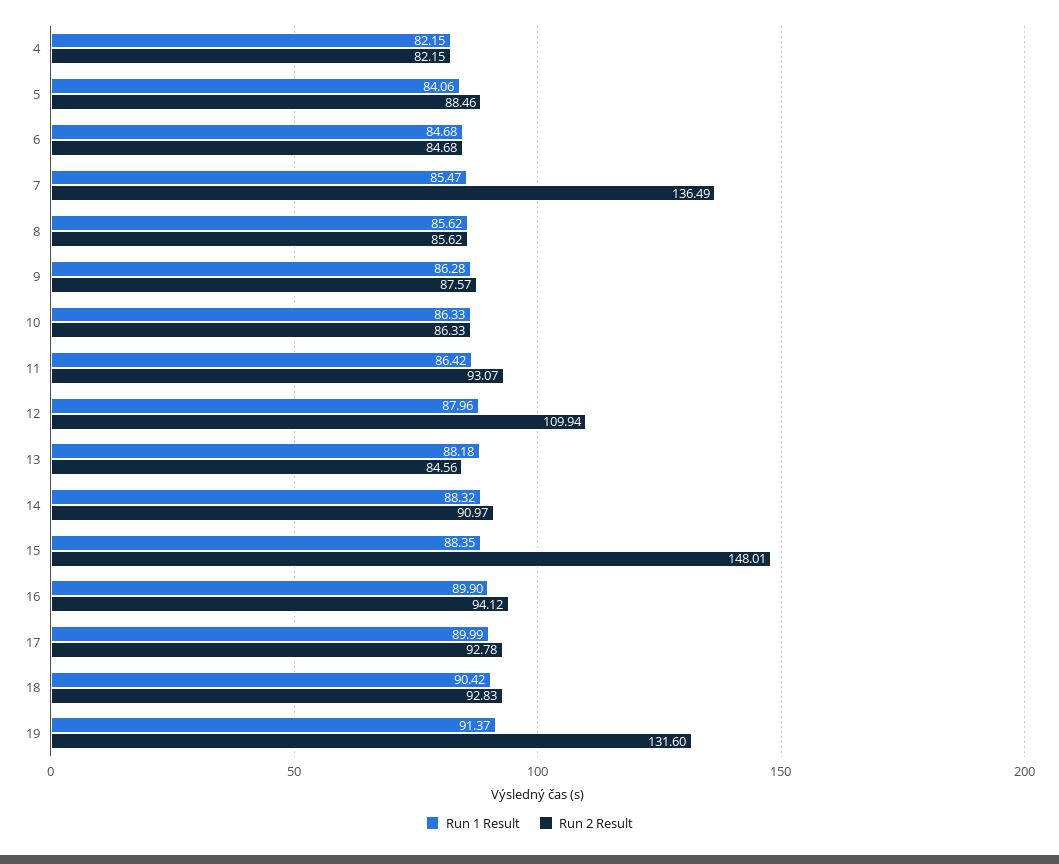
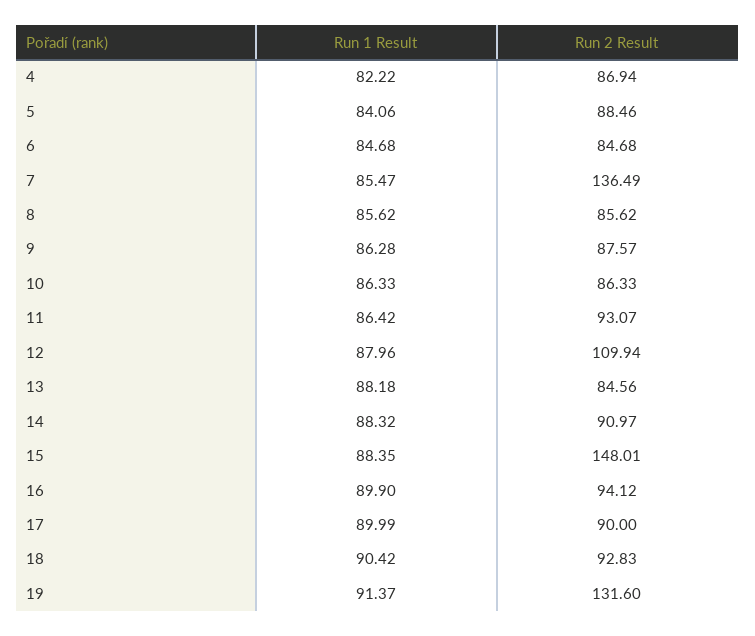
Run 1 Result, 4: 82.15 -> 82.22
Run 2 Result, 4: 82.15 -> 86.94
Run 2 Result, 17: 92.78 -> 90

